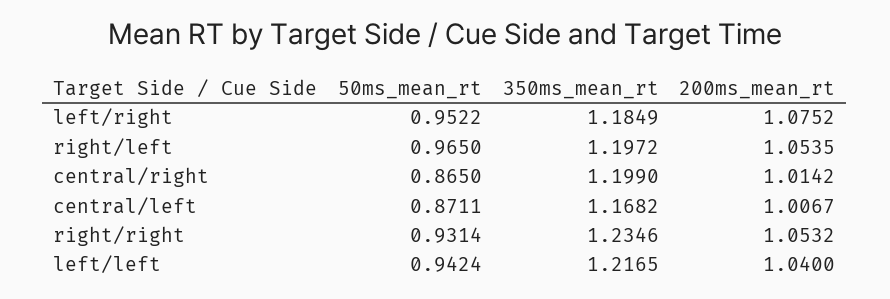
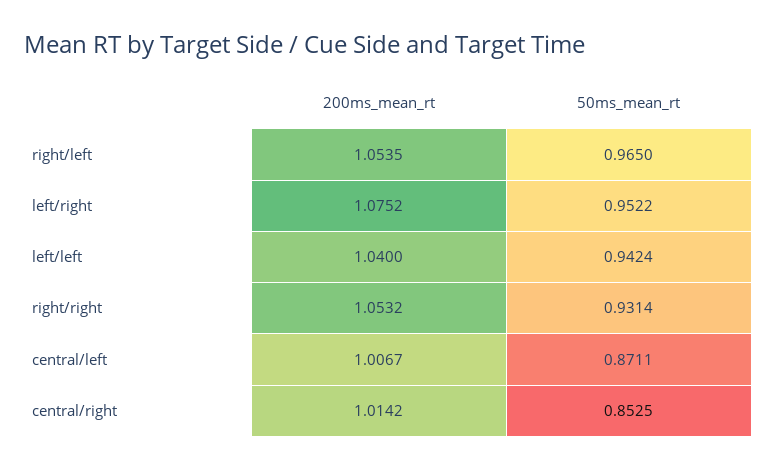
350ms_mean_rt, left/right: 1.1849 -> none
350ms_mean_rt, right/left: 1.1972 -> none
50ms_mean_rt, central/right: 0.865 -> 0.8525
350ms_mean_rt, central/right: 1.199 -> none
350ms_mean_rt, central/left: 1.1682 -> none
350ms_mean_rt, right/right: 1.2346 -> none
350ms_mean_rt, left/left: 1.2165 -> none

